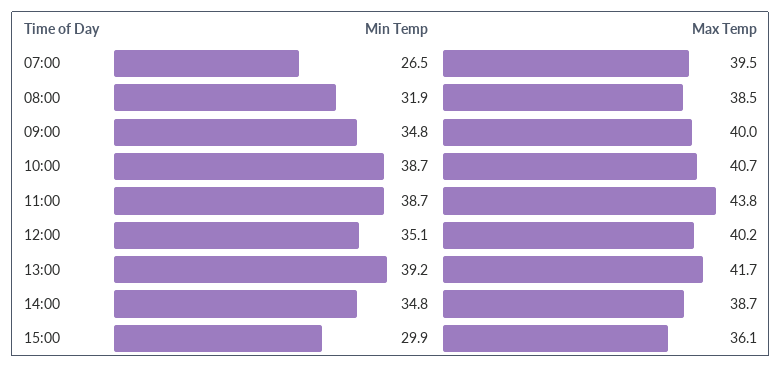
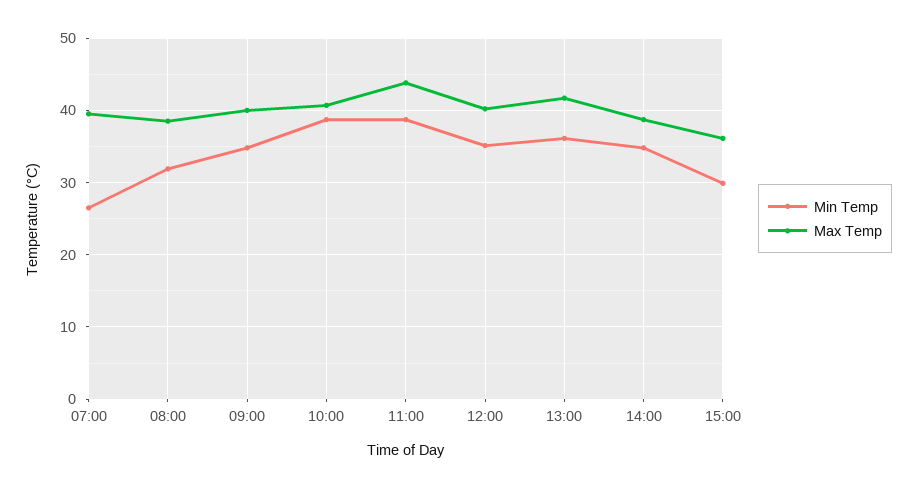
Min Temp, 13:00: 39.2 -> 36

